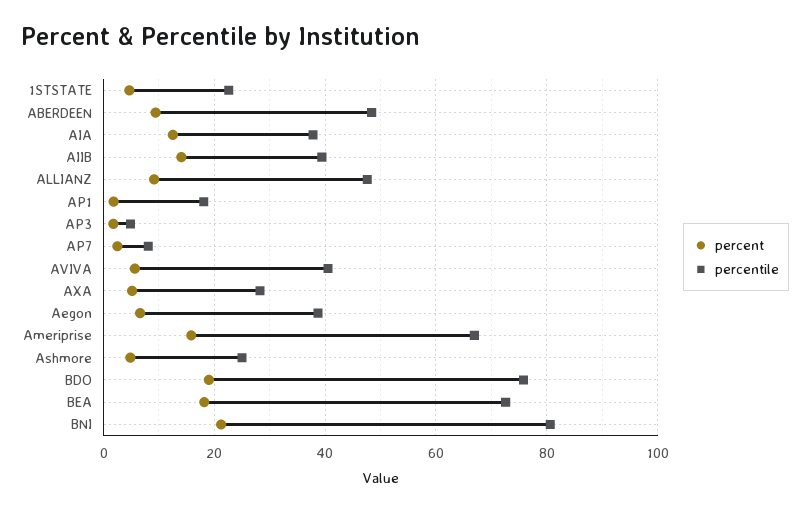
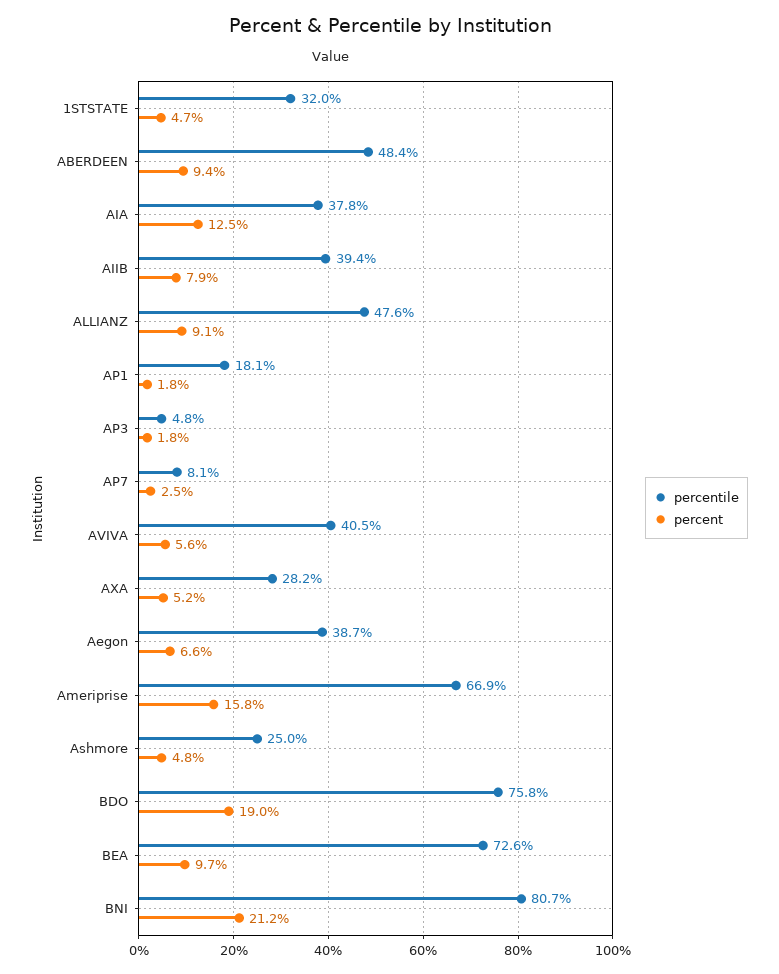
percentile, 1STSTATE: 22 -> 32
percent, AIIB: 14 -> 7.9
percent, BEA: 18 -> 9.7

